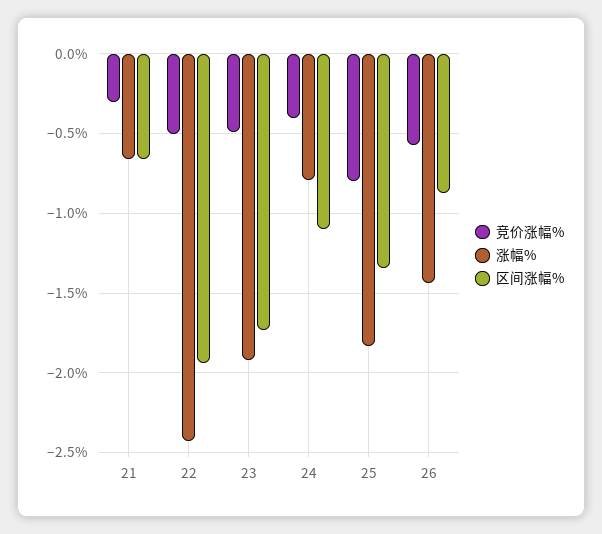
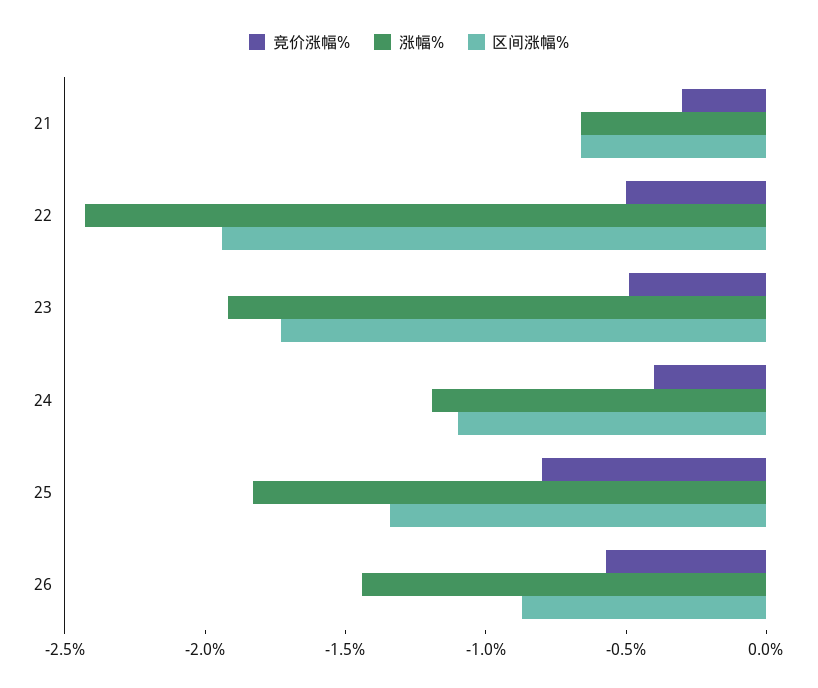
涨幅%, 24: -0.8 -> -1.2

